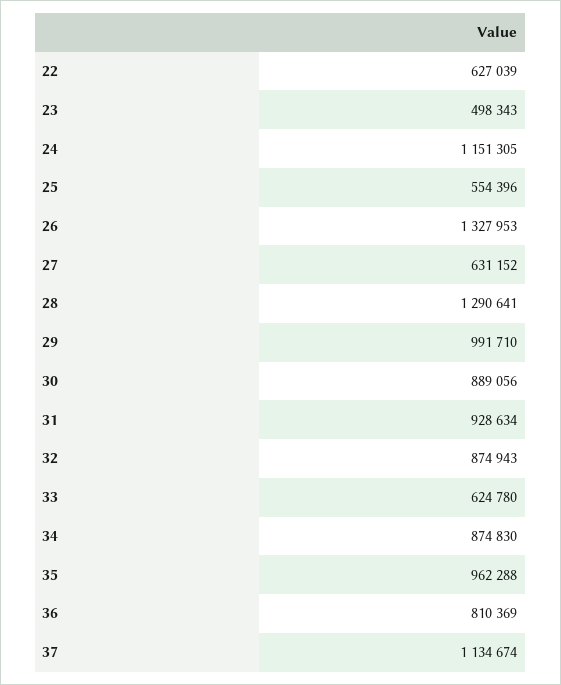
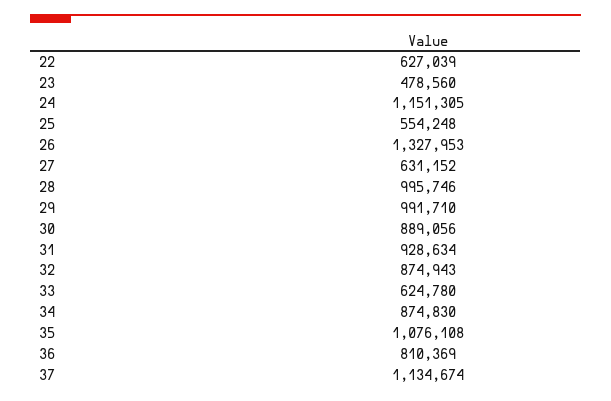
23: 498343 -> 478560
25: 554396 -> 554248
28: 1290641 -> 995746
35: 962288 -> 1076108

